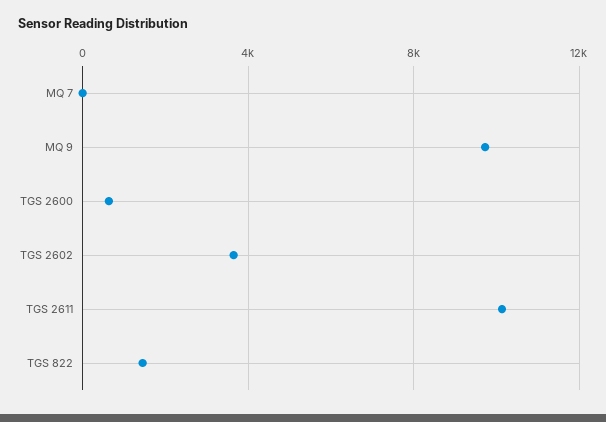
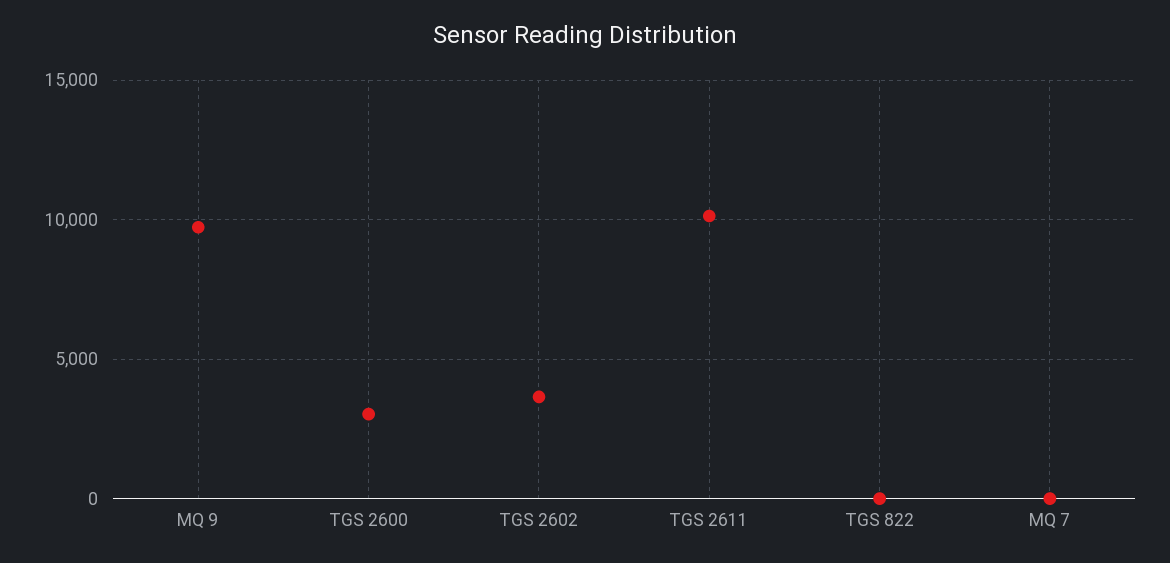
TGS 2600: 500 -> 3000
TGS 822: 1500 -> 0

